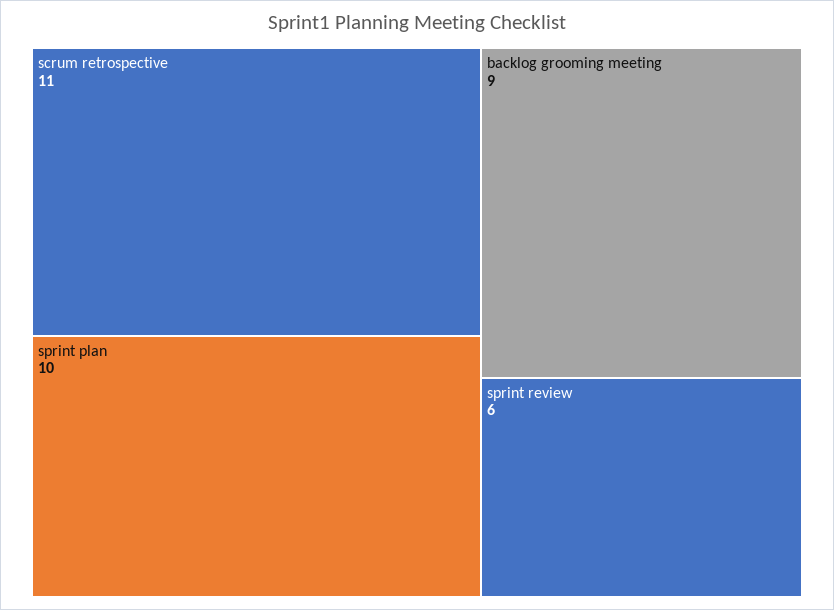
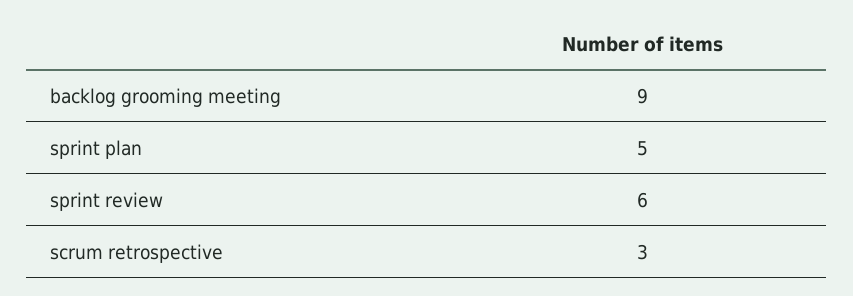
scrum retrospective: 11 -> 3
sprint plan: 10 -> 5

